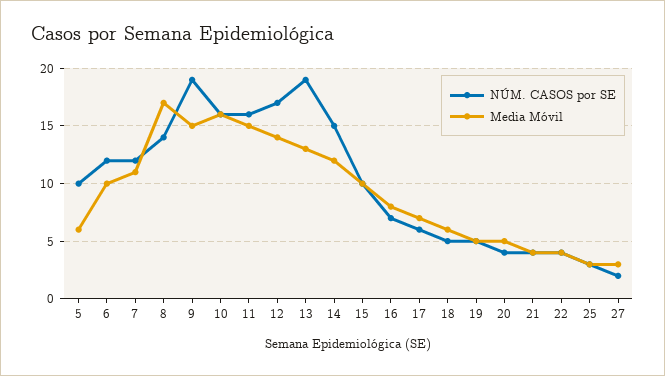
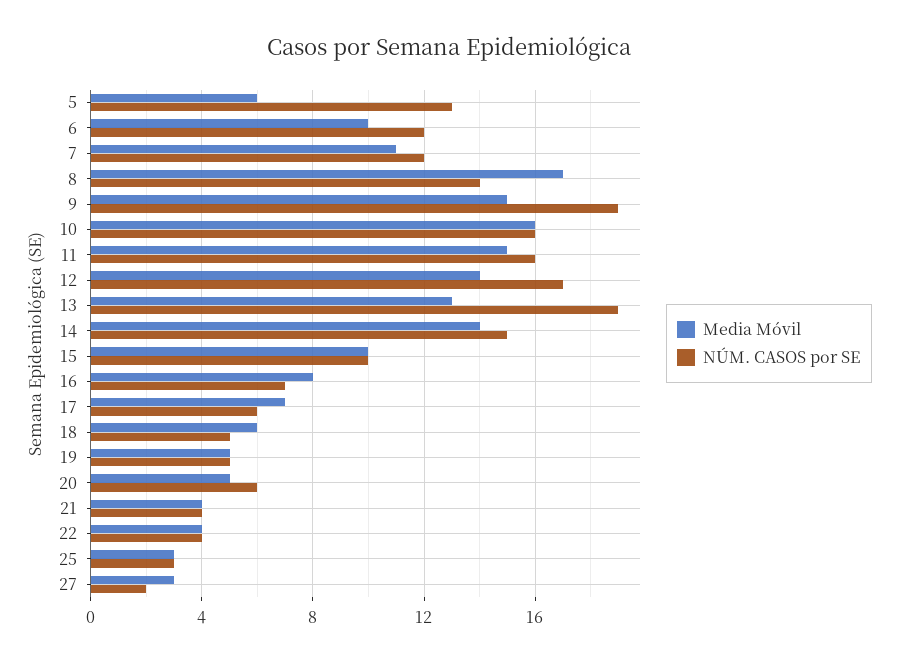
NÚM. CASOS por SE, 5: 10 -> 13
Media Móvil, 14: 12 -> 14
NÚM. CASOS por SE, 20: 4 -> 6

